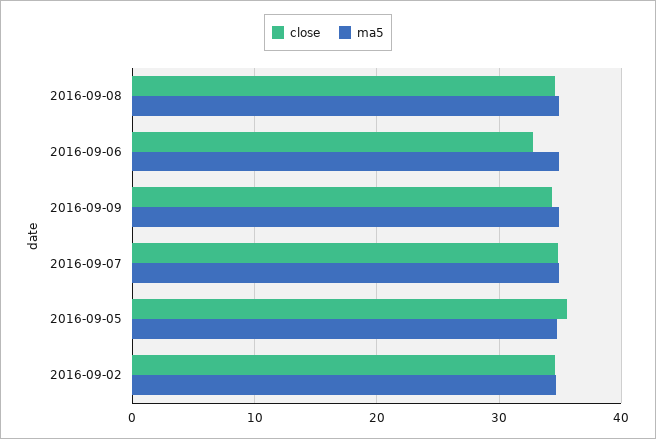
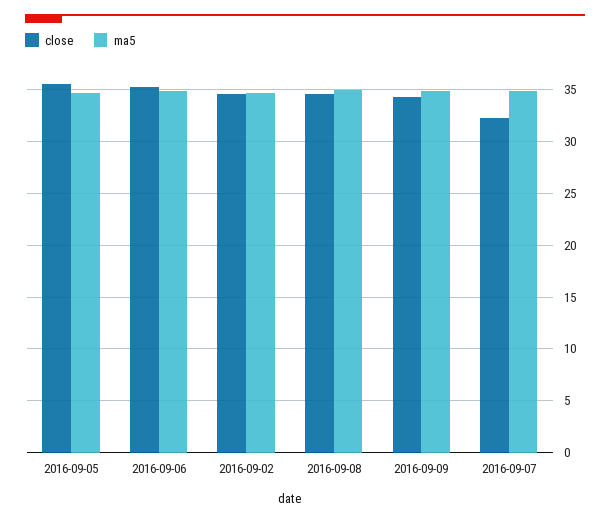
close, 2016-09-06: 33 -> 35
close, 2016-09-07: 35 -> 32

